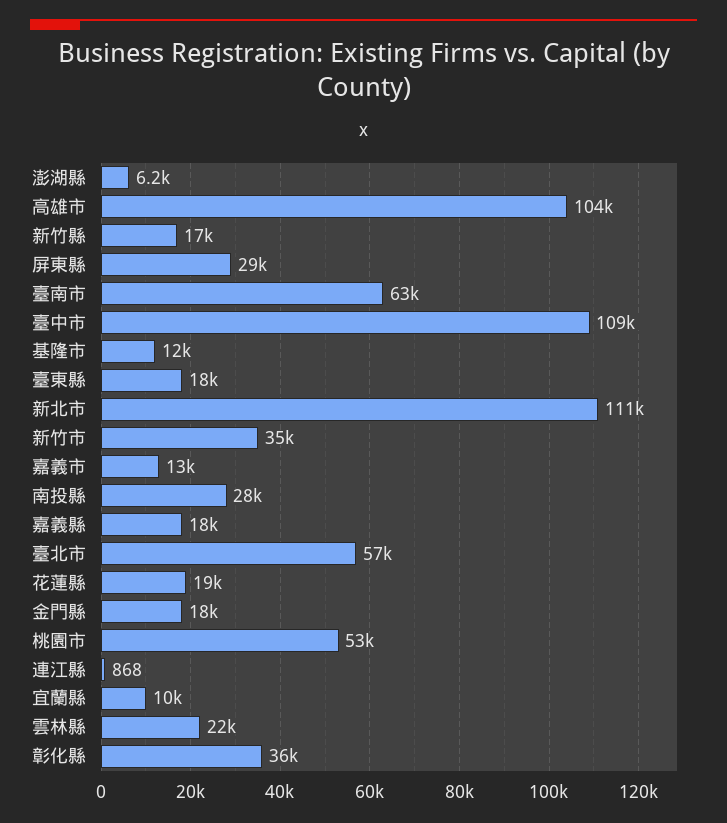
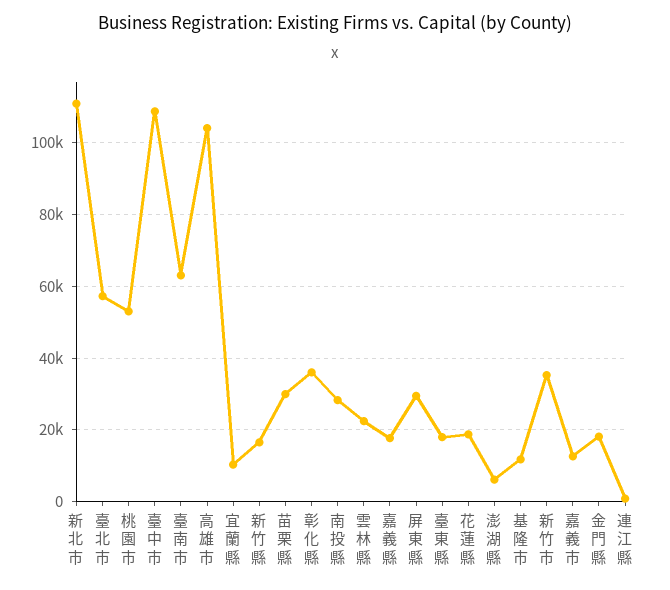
苗栗縣: none -> 30000

